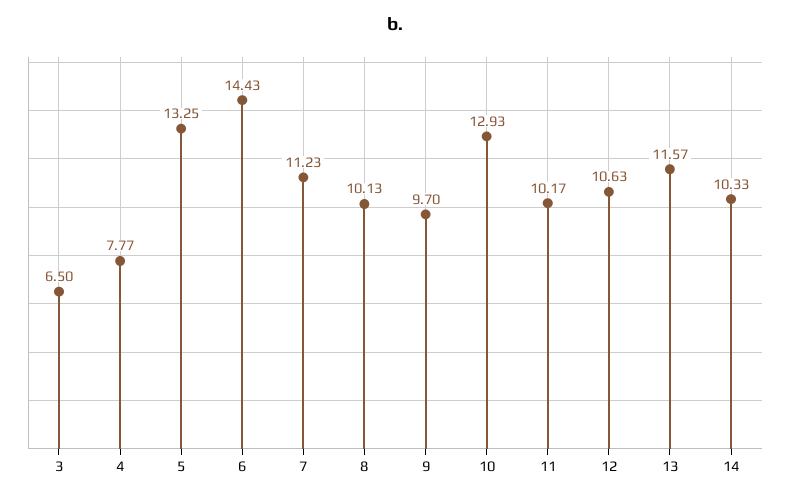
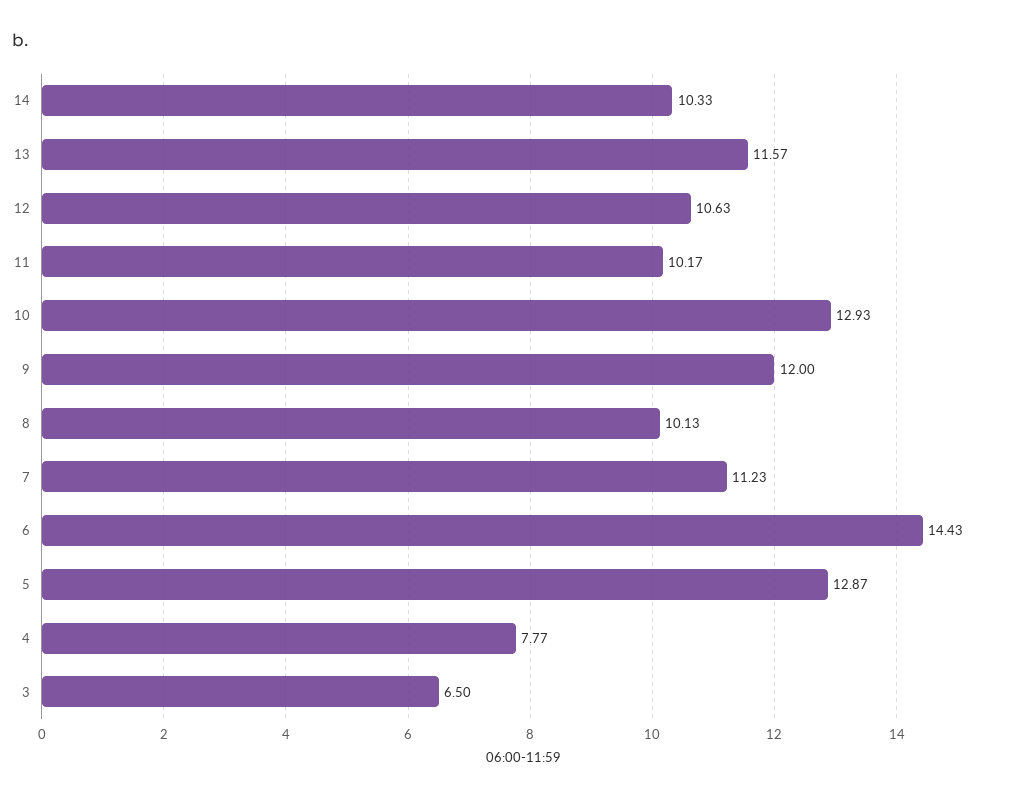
5: 13.25 -> 12.87
9: 9.7 -> 12

